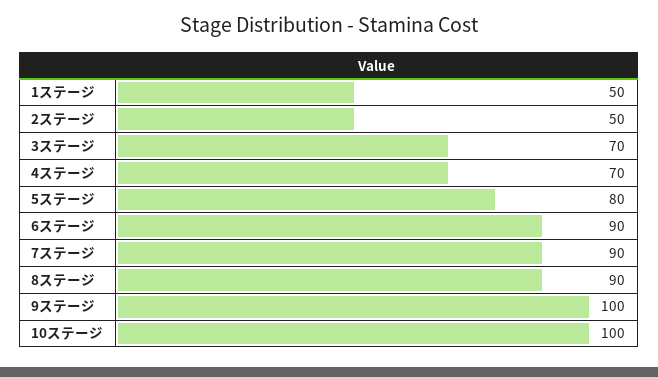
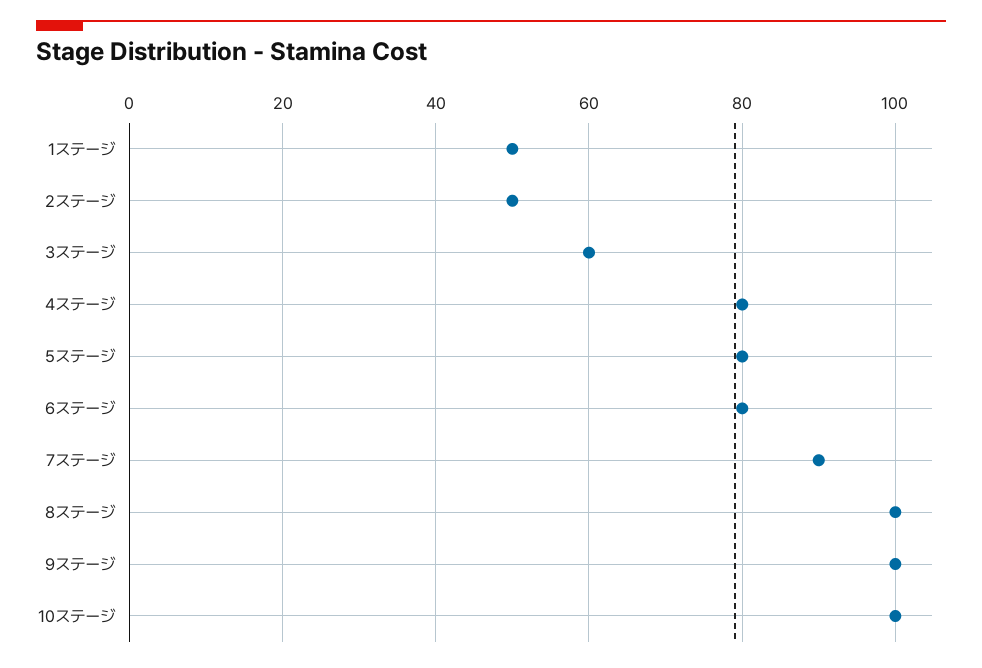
3ステージ: 70 -> 60
4ステージ: 70 -> 80
6ステージ: 90 -> 80
8ステージ: 90 -> 100

